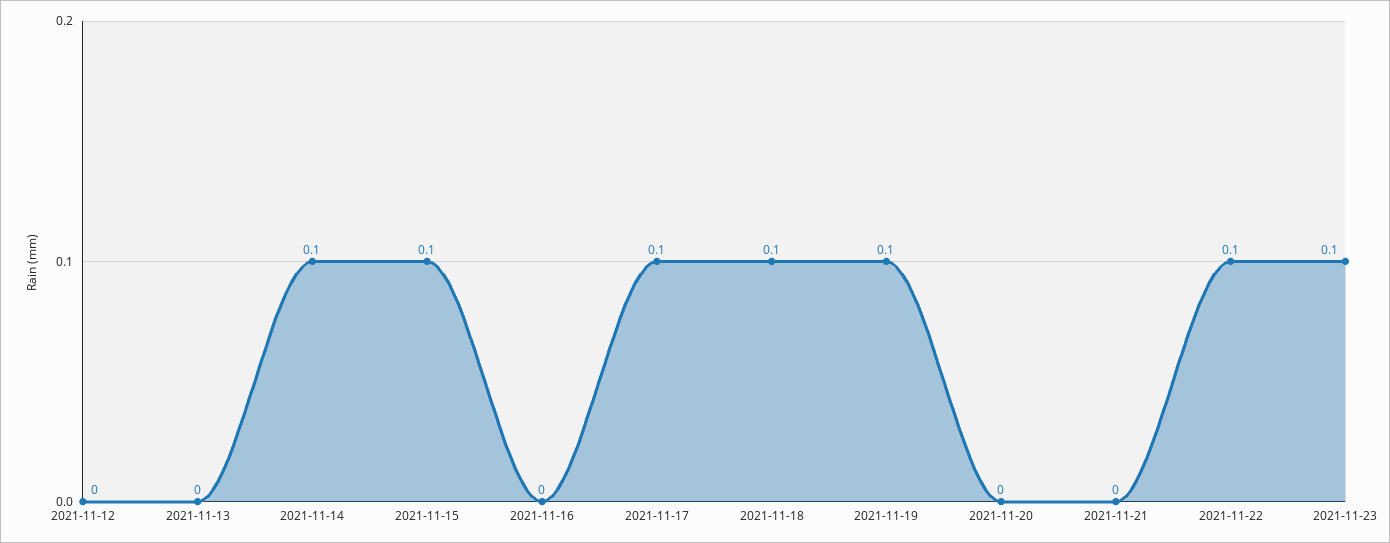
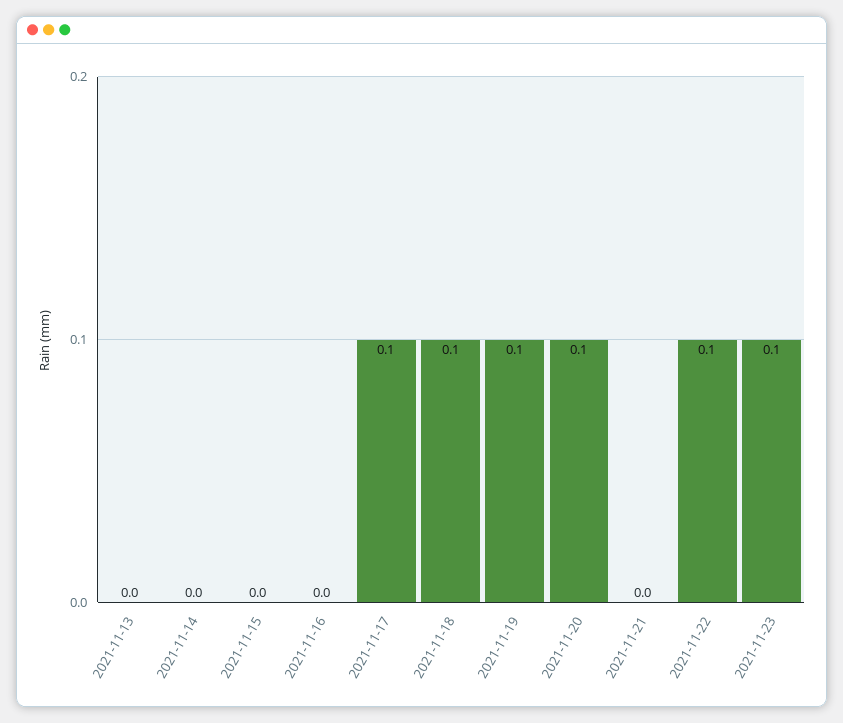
2021-11-12: 0 -> none
2021-11-14: 0.1 -> 0
2021-11-15: 0.1 -> 0
2021-11-20: 0 -> 0.1

